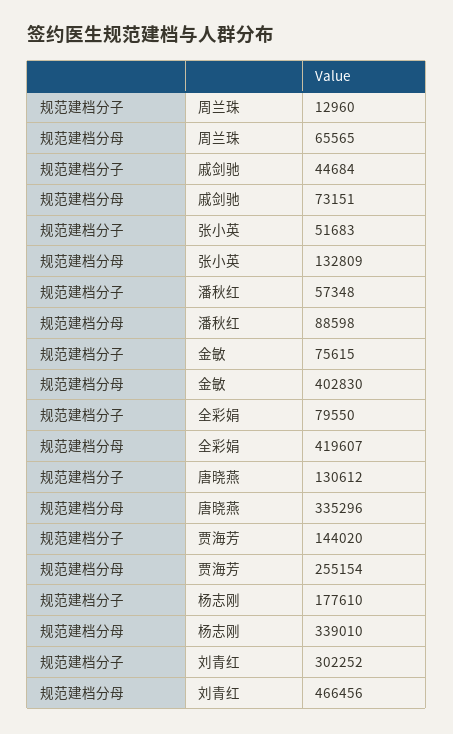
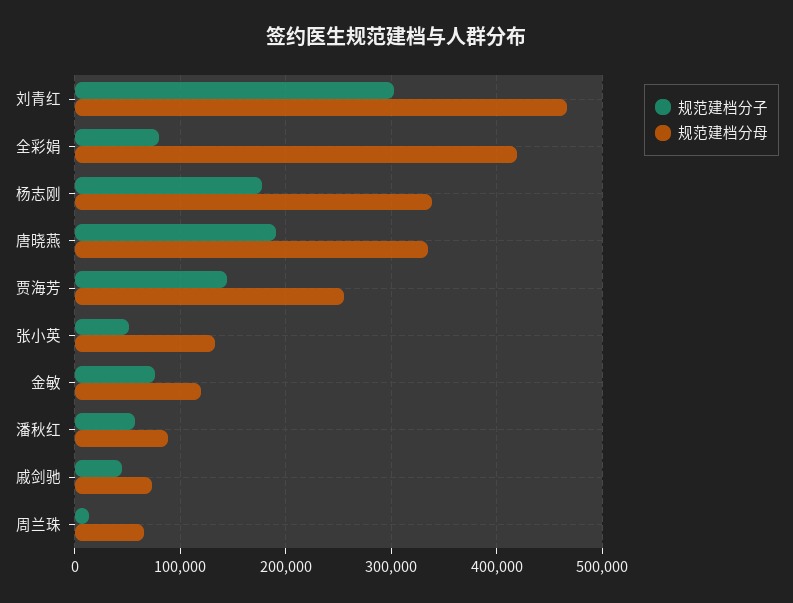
规范建档分母, 金敏: 402830 -> 120000
规范建档分子, 唐晓燕: 130612 -> 190000

